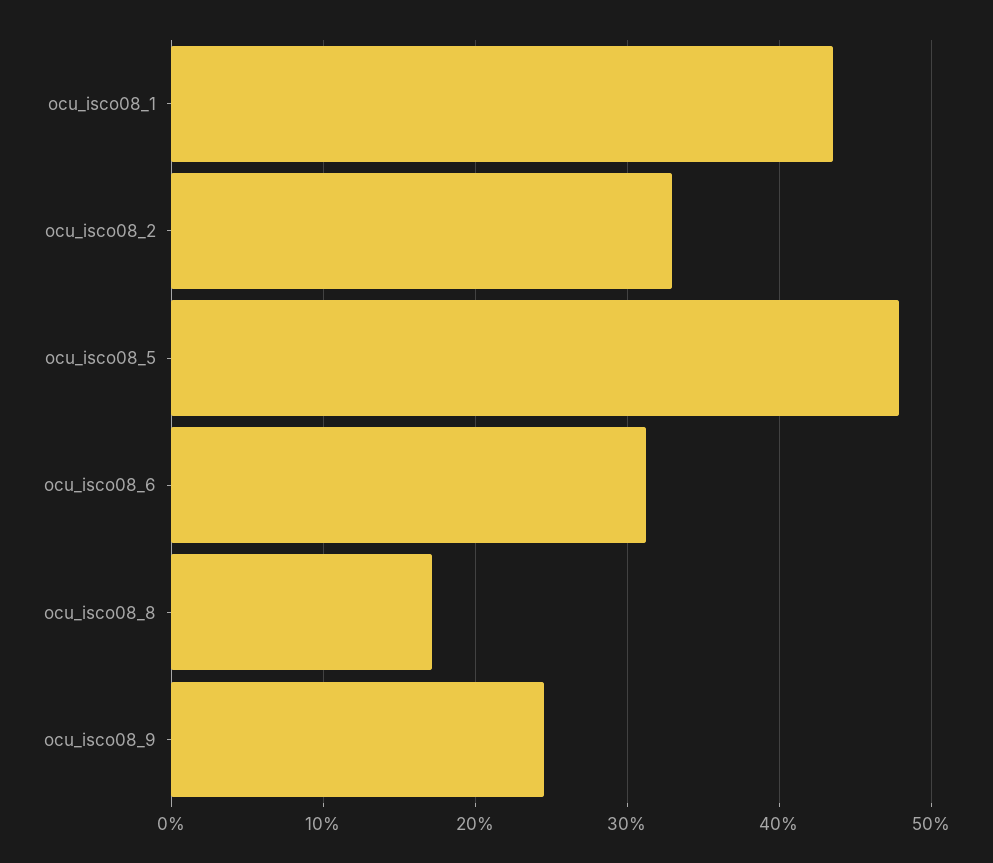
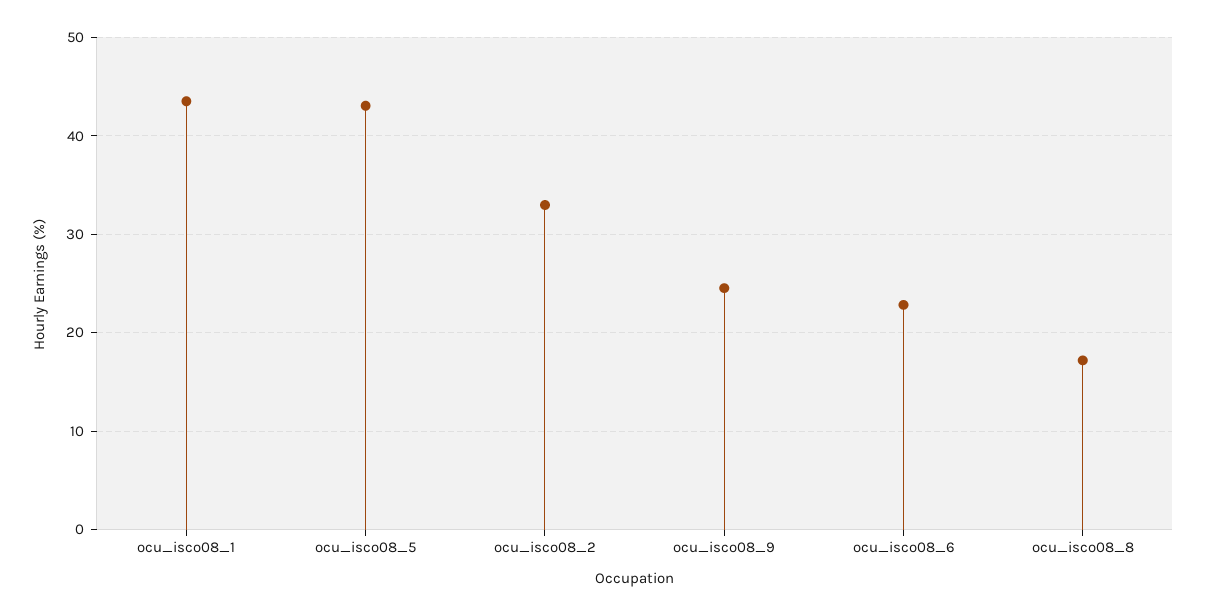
ocu_isco08_5: 48 -> 43
ocu_isco08_6: 31 -> 23

